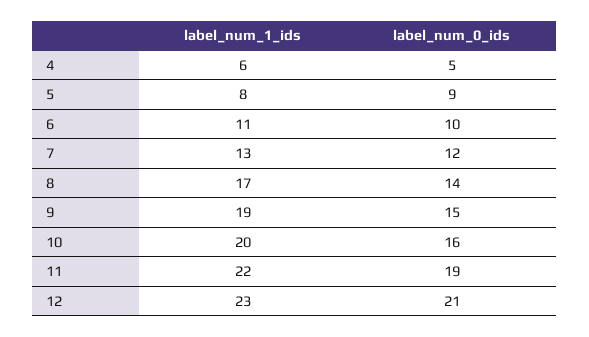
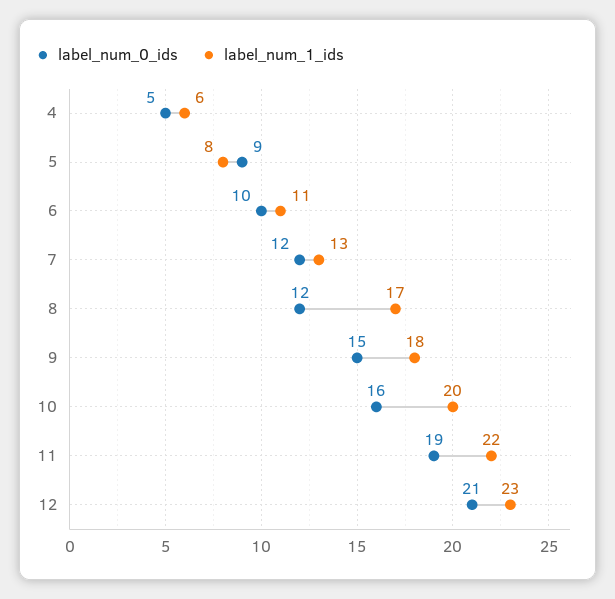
label_num_0_ids, 8: 14 -> 12
label_num_1_ids, 9: 19 -> 18

